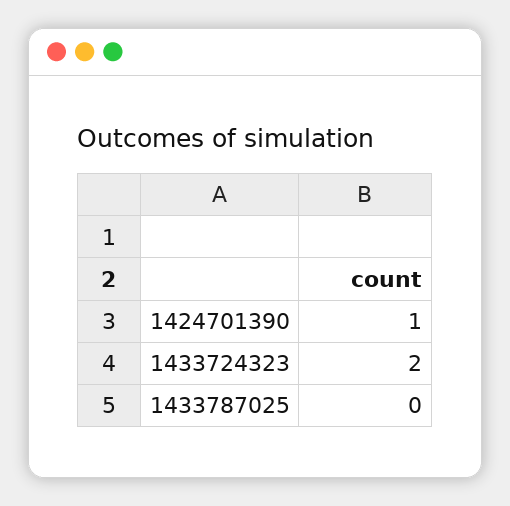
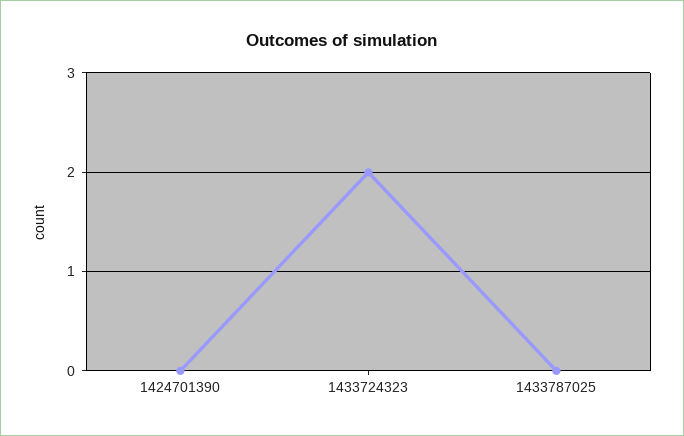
1424701390: 1 -> 0

